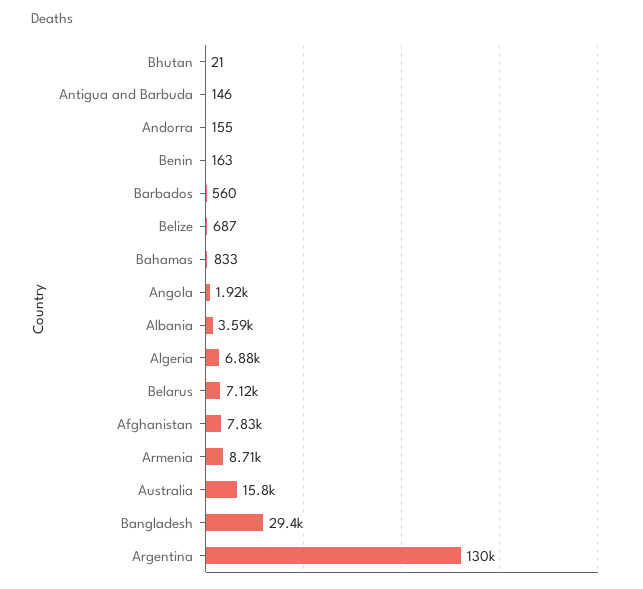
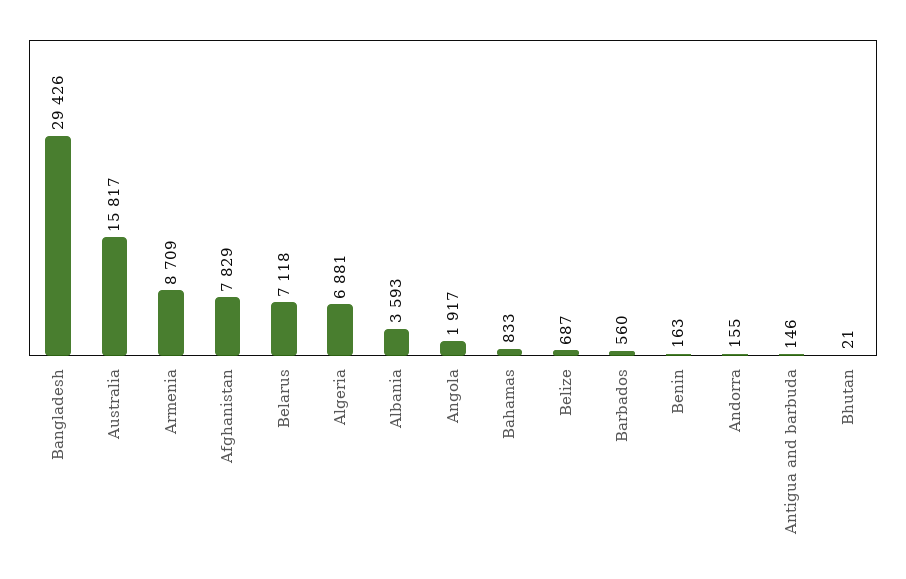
Argentina: 130000 -> none

